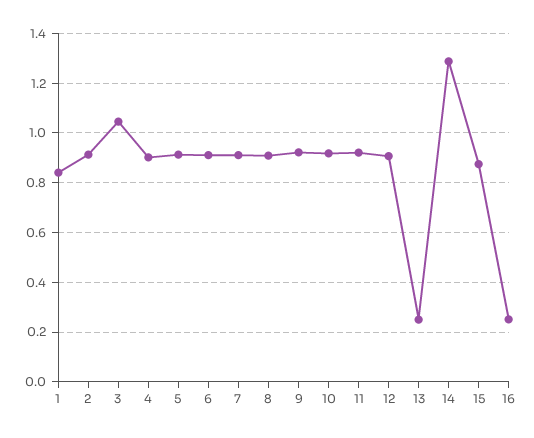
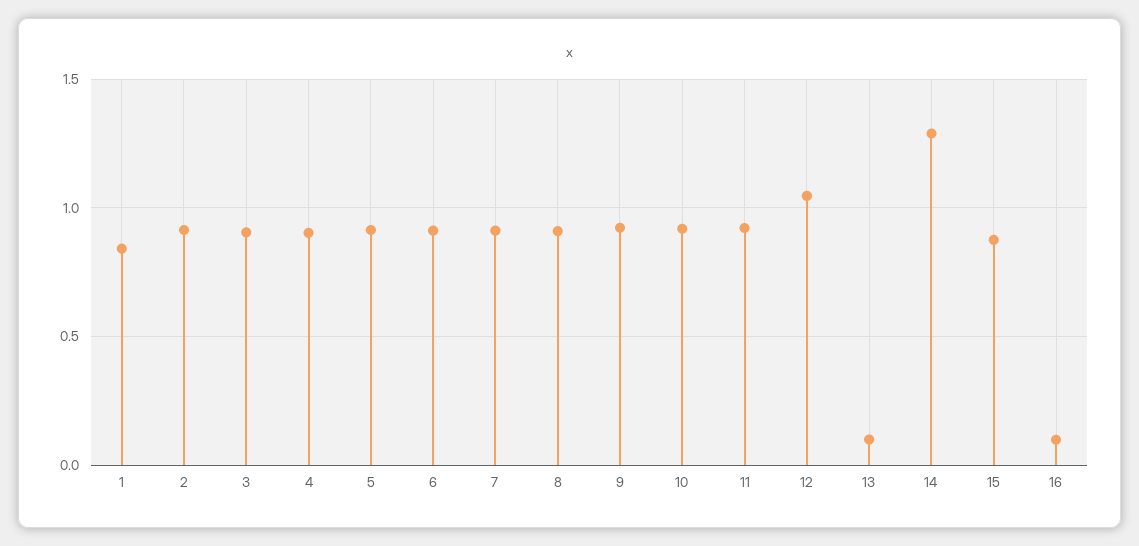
3: 1.05 -> 0.9
12: 0.9 -> 1.05
13: 0.25 -> 0.1
16: 0.25 -> 0.1

